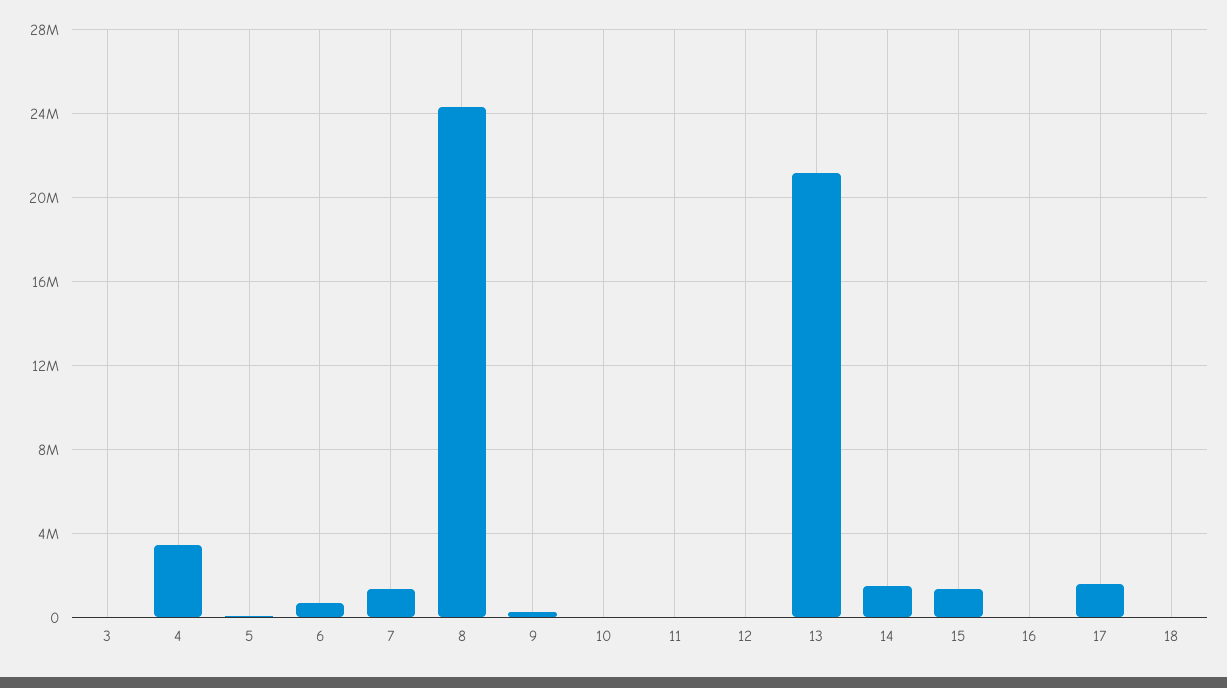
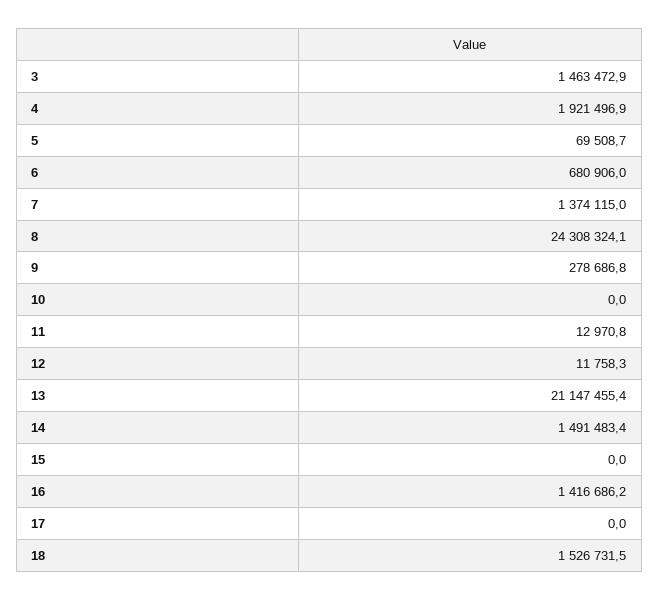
3: 0 -> 1463472.9
4: 3500000 -> 1921496.9
15: 1500000 -> 0
16: 0 -> 1416686.2
17: 1500000 -> 0
18: 0 -> 1526731.5

